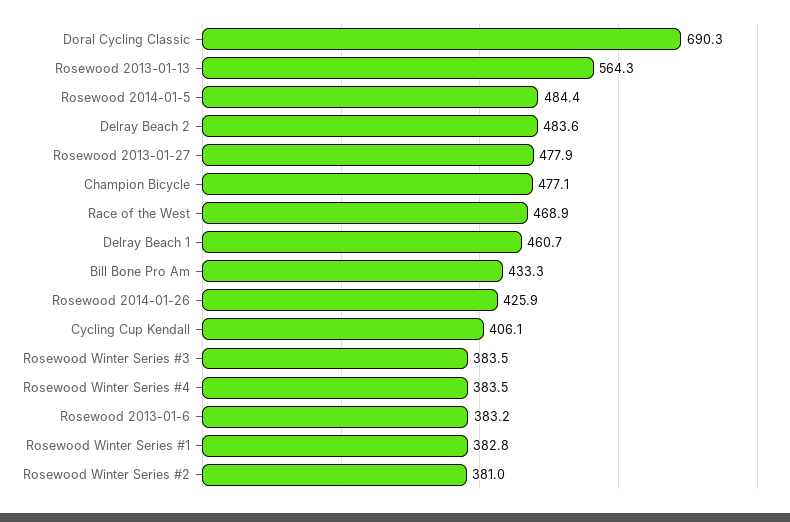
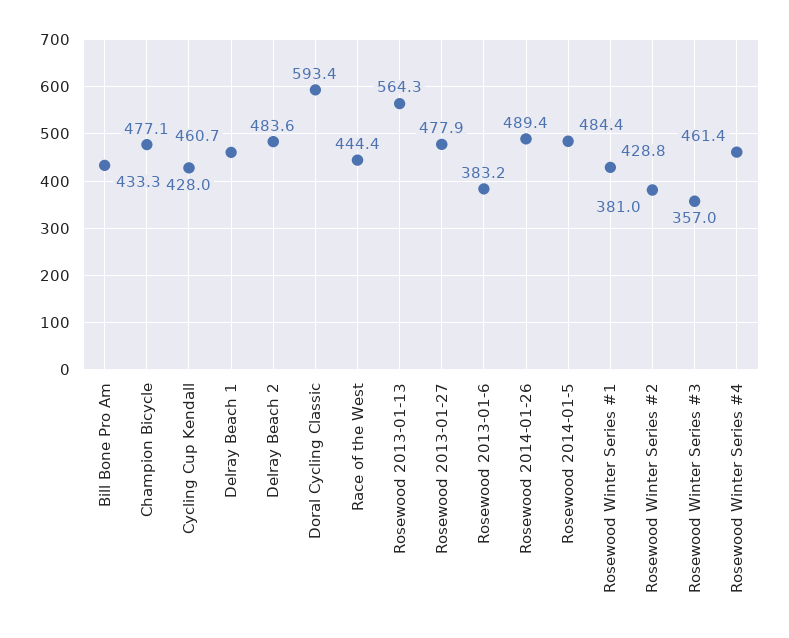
Doral Cycling Classic: 690.3 -> 593.4
Race of the West: 468.9 -> 444.4
Rosewood 2014-01-26: 425.9 -> 489.4
Cycling Cup Kendall: 406.1 -> 428
Rosewood Winter Series #3: 383.5 -> 357
Rosewood Winter Series #4: 383.5 -> 461.4
Rosewood Winter Series #1: 382.8 -> 428.8

